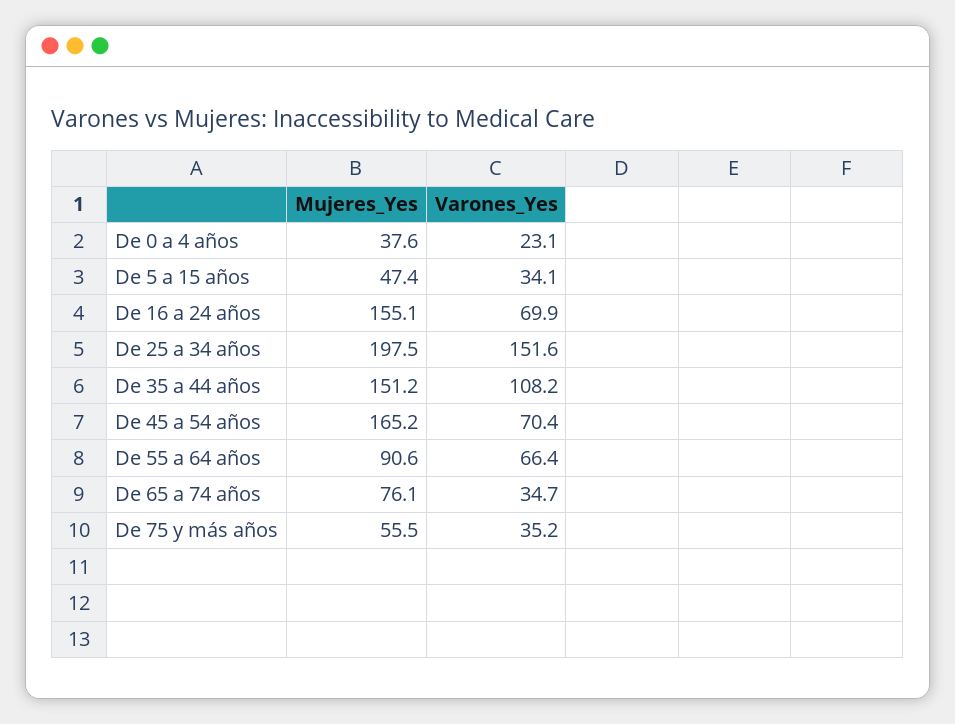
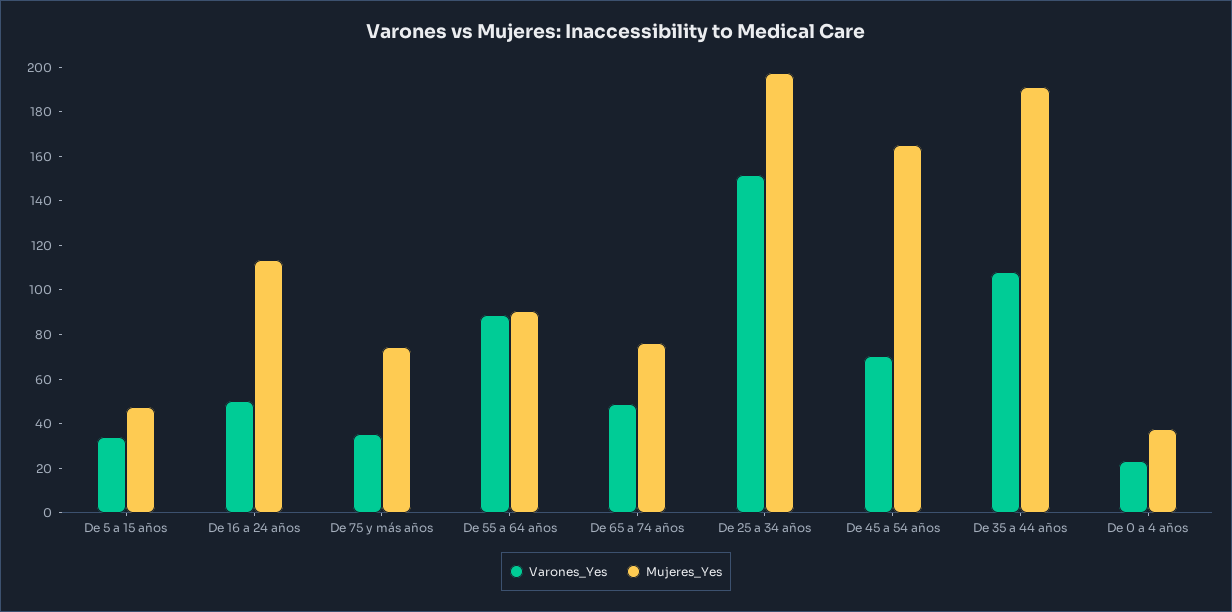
Mujeres_Yes, De 16 a 24 años: 155.1 -> 115
Varones_Yes, De 16 a 24 años: 69.9 -> 50
Mujeres_Yes, De 35 a 44 años: 151.2 -> 190
Varones_Yes, De 55 a 64 años: 66.4 -> 90
Varones_Yes, De 65 a 74 años: 34.7 -> 50
Mujeres_Yes, De 75 y más años: 55.5 -> 75

